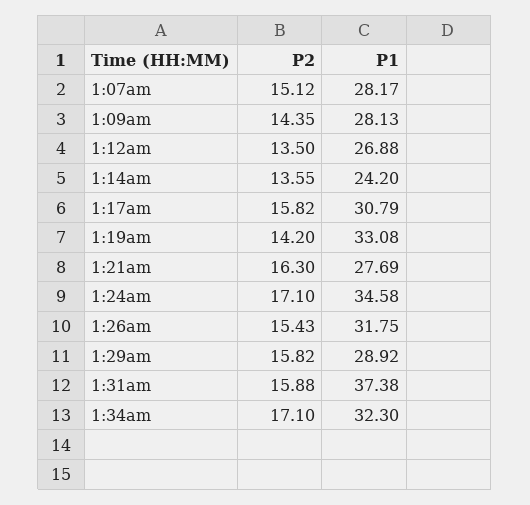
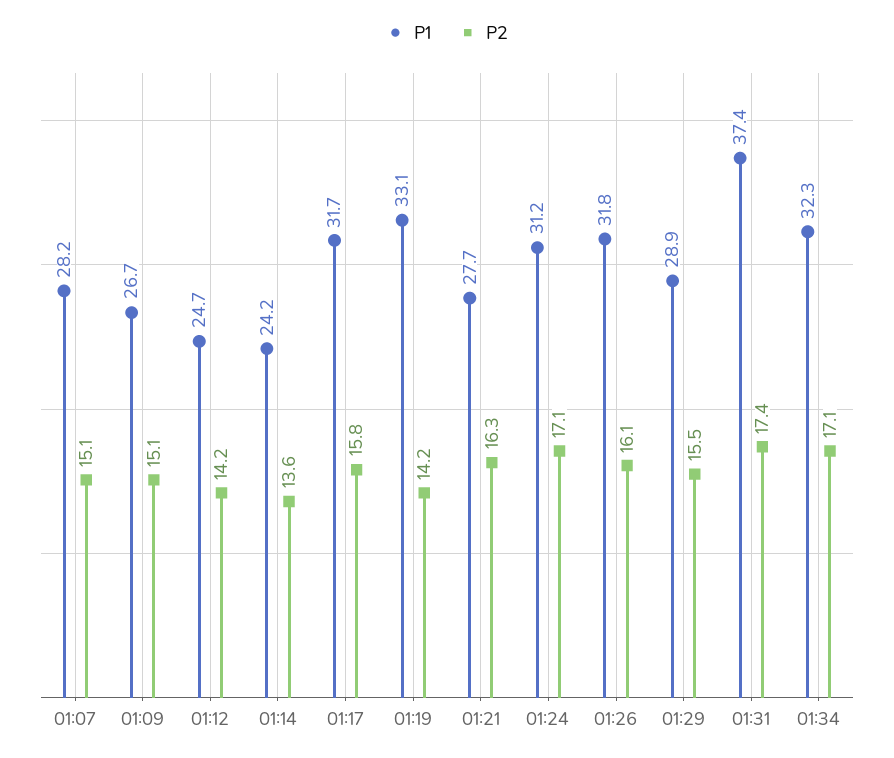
P2, 1:09am: 14.35 -> 15.1
P1, 1:09am: 28.13 -> 26.7
P2, 1:12am: 13.5 -> 14.2
P1, 1:12am: 26.88 -> 24.7
P1, 1:17am: 30.79 -> 31.7
P1, 1:24am: 34.58 -> 31.2
P2, 1:26am: 15.43 -> 16.1
P2, 1:29am: 15.82 -> 15.5
P2, 1:31am: 15.88 -> 17.4

